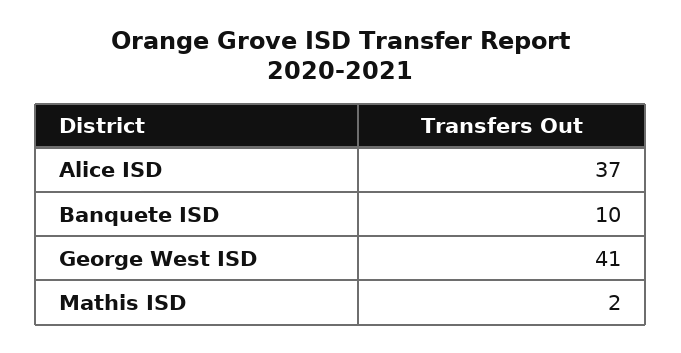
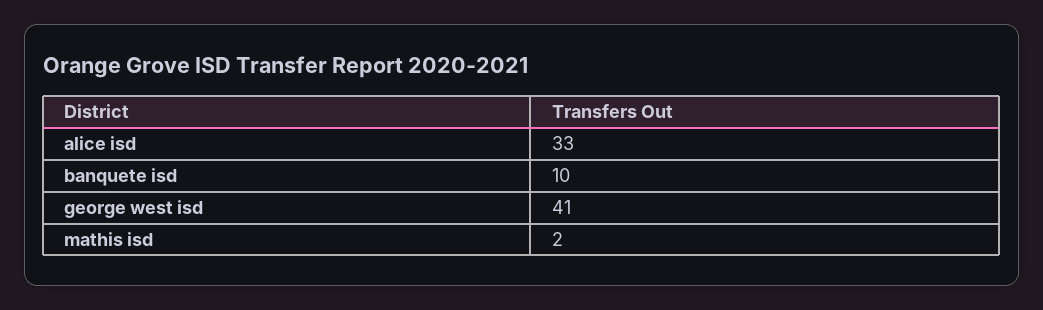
Alice ISD: 37 -> 33

